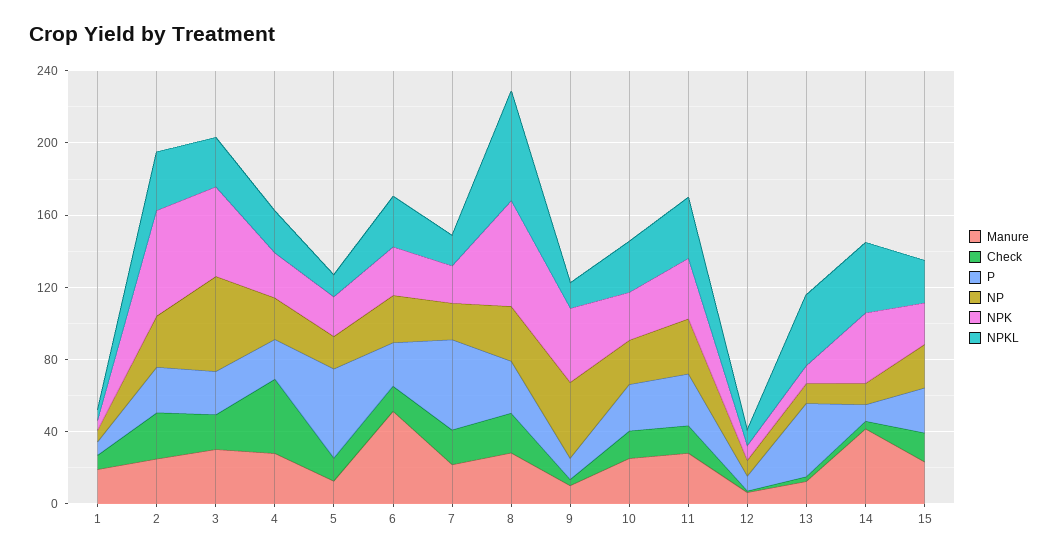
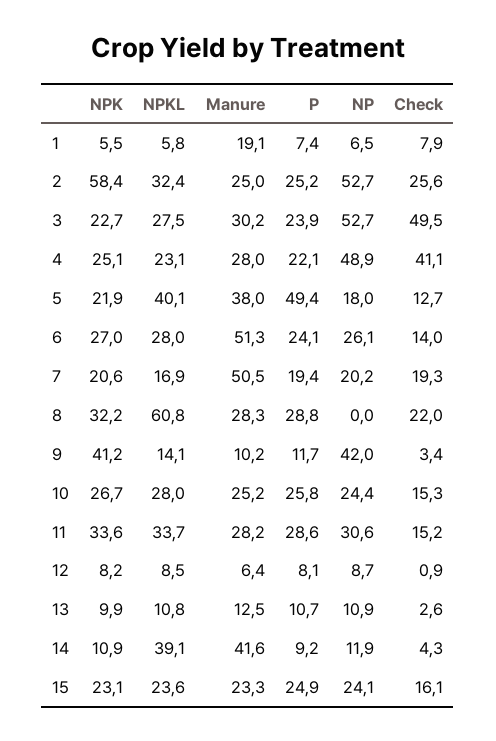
NP, 2: 30 -> 52.7
Check, 3: 20 -> 49.5
NPK, 3: 50 -> 22.7
NP, 4: 20 -> 48.9
Manure, 5: 10 -> 38
NPKL, 5: 10 -> 40.1
Manure, 7: 20 -> 50.5
P, 7: 50 -> 19.4
NP, 8: 30 -> 0
NPK, 8: 60 -> 32.2
P, 13: 40 -> 10.7
NPKL, 13: 40 -> 10.8
NPK, 14: 40 -> 10.9

